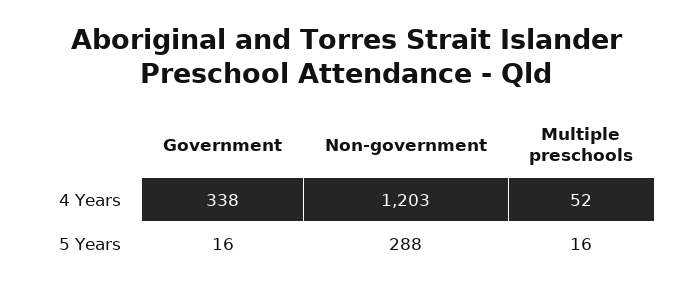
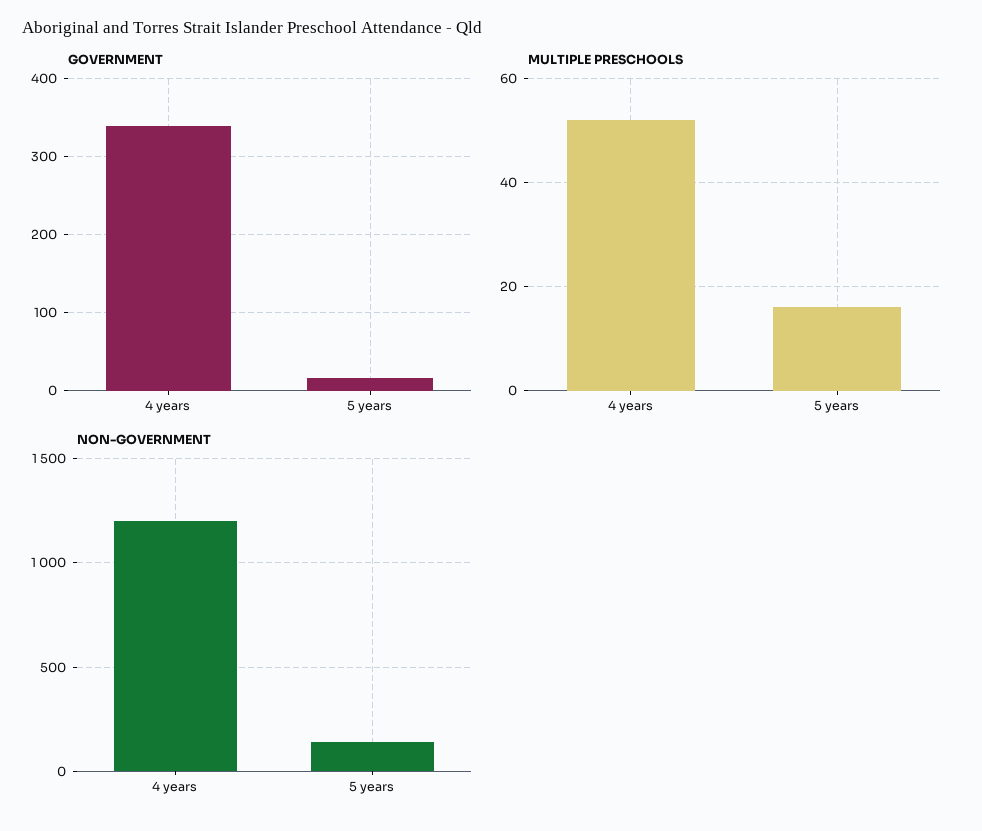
Non-government, 5 Years: 288 -> 150

